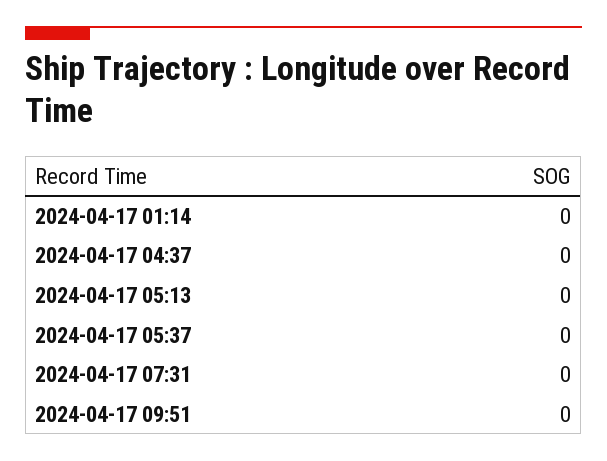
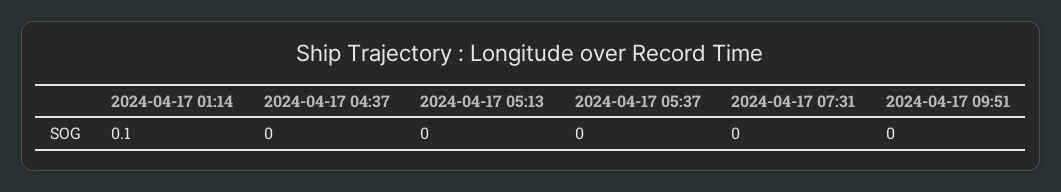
2024-04-17 01:14: 0 -> 0.1

